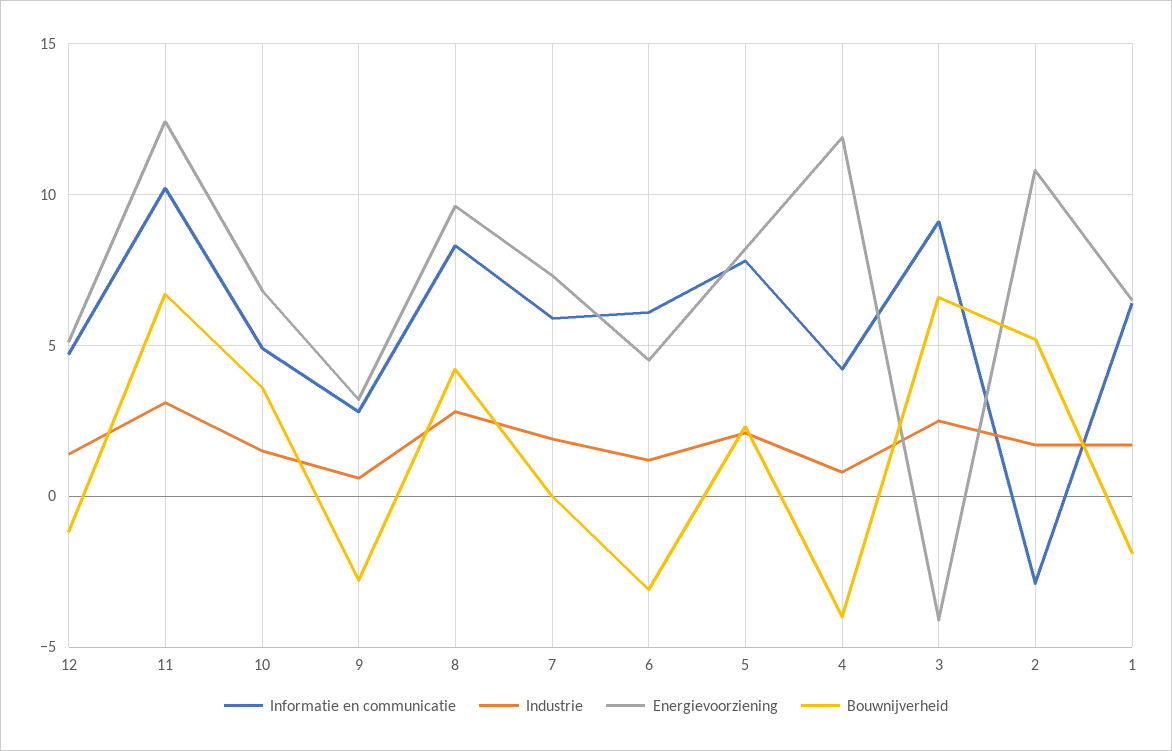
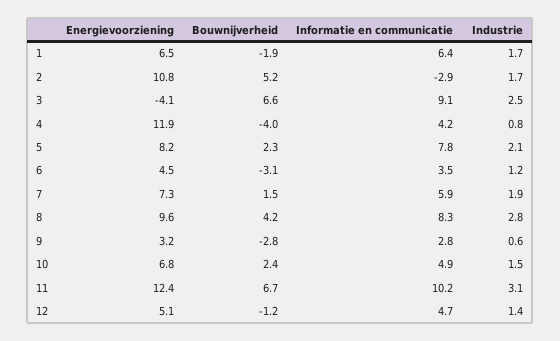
Bouwnijverheid, 10: 3.5 -> 2.4
Bouwnijverheid, 7: 0 -> 1.5
Informatie en communicatie, 6: 6 -> 3.5

